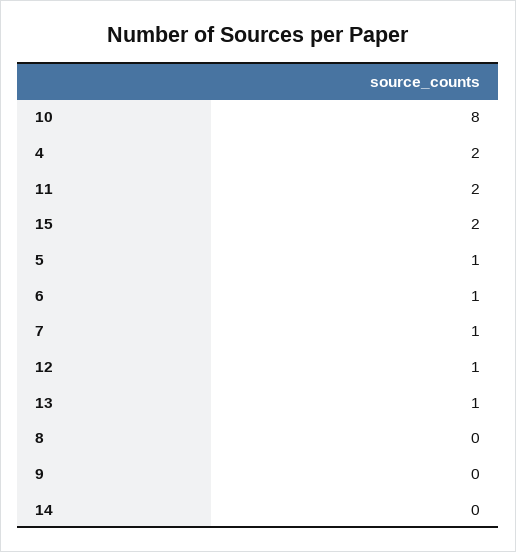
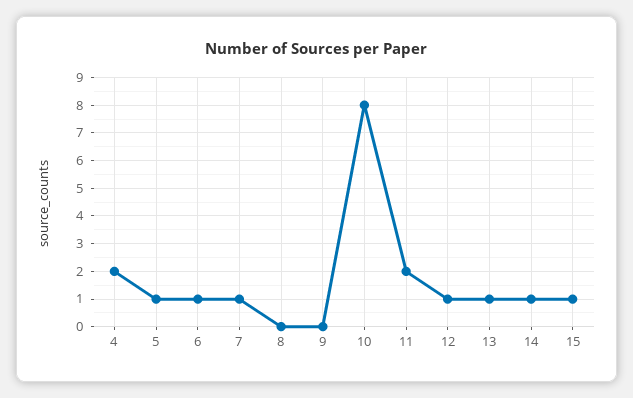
15: 2 -> 1
14: 0 -> 1

